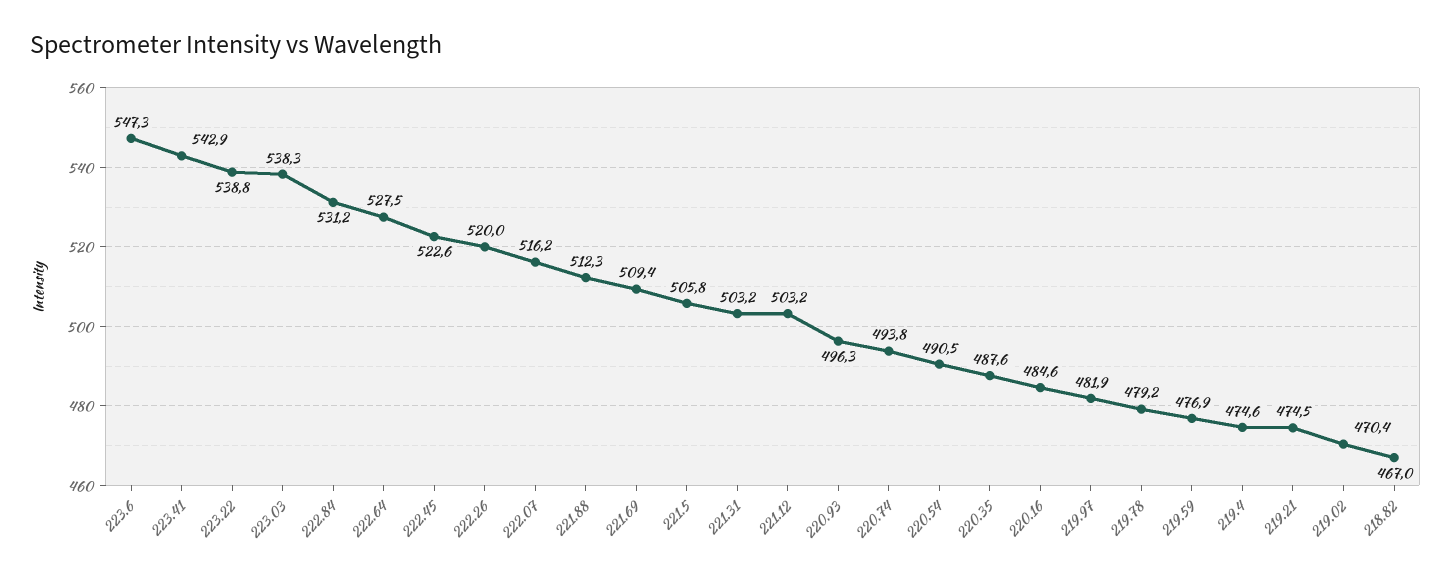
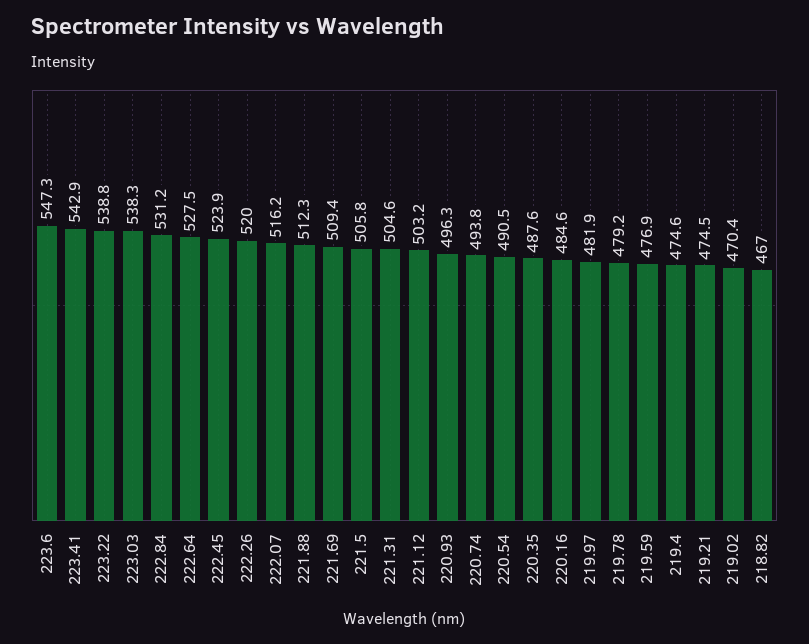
222.45: 522.6 -> 523.9
221.31: 503.2 -> 504.6

